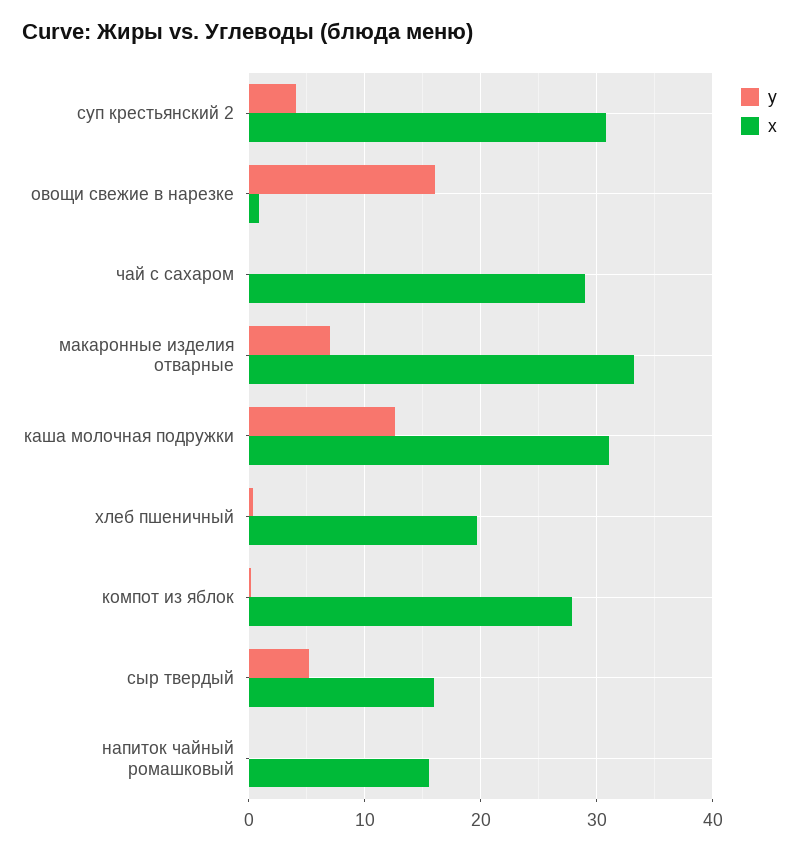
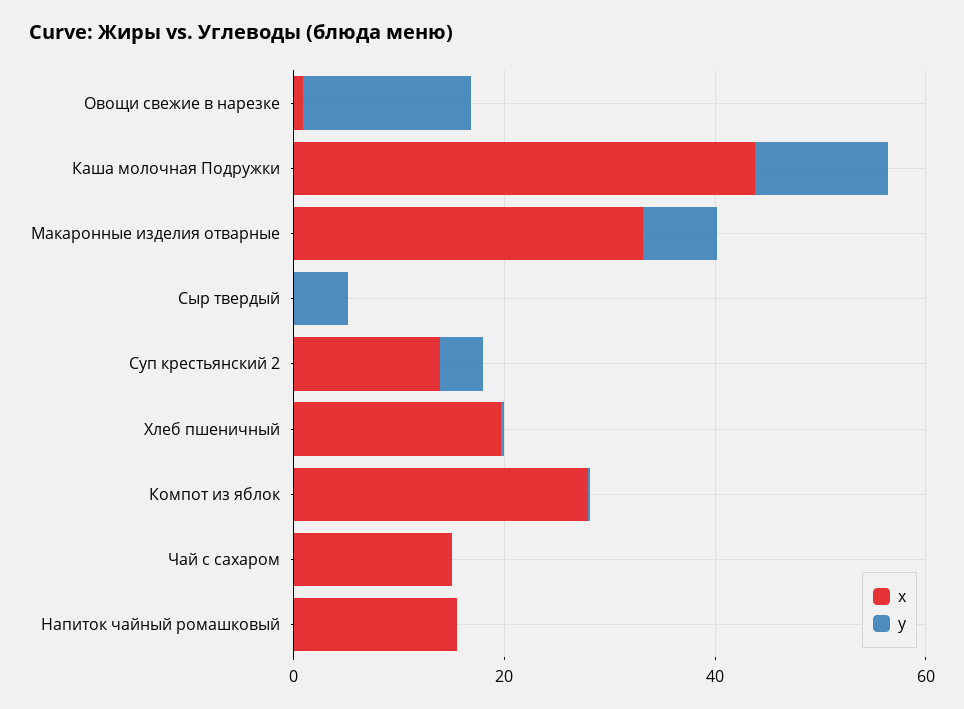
x, суп крестьянский 2: 31 -> 15
x, чай с сахаром: 29 -> 15
x, каша молочная подружки: 31 -> 45
x, сыр твердый: 16 -> 0

